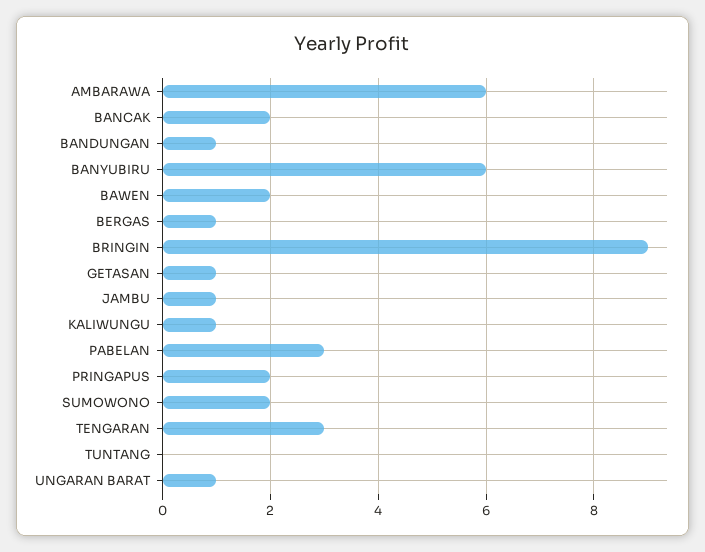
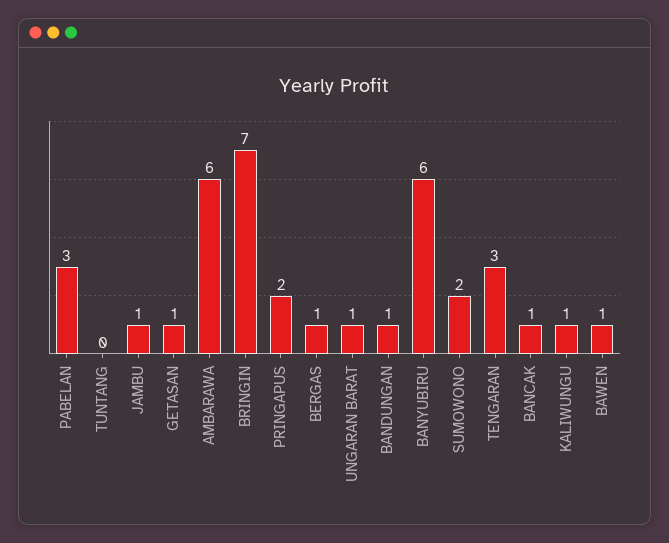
BANCAK: 2 -> 1
BAWEN: 2 -> 1
BRINGIN: 9 -> 7

